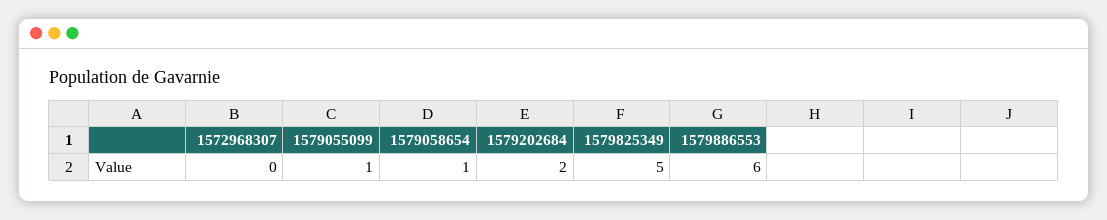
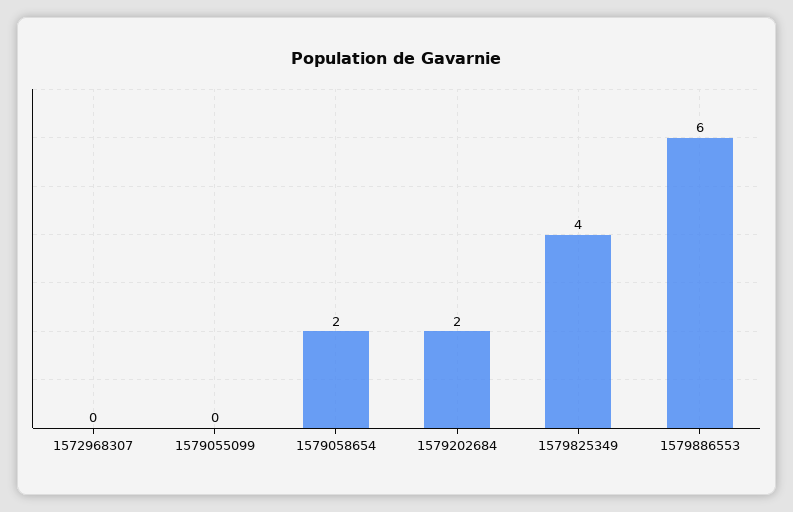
1579055099: 1 -> 0
1579058654: 1 -> 2
1579825349: 5 -> 4

